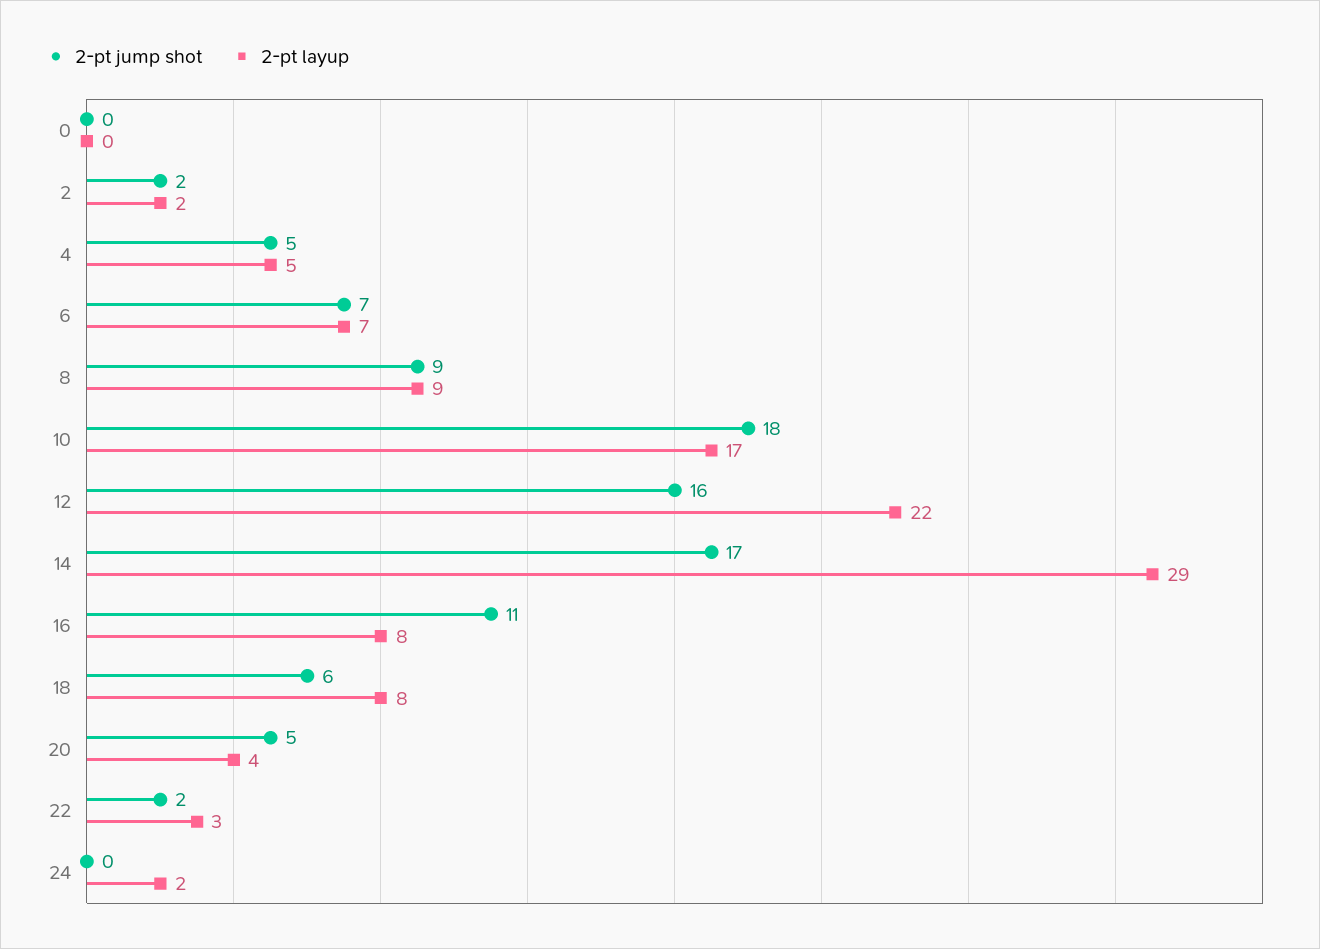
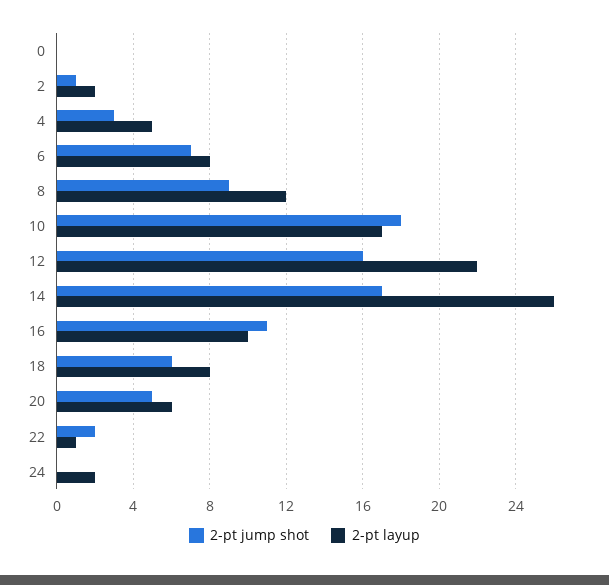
2-pt jump shot, 2: 2 -> 1
2-pt jump shot, 4: 5 -> 3
2-pt layup, 6: 7 -> 8
2-pt layup, 8: 9 -> 12
2-pt layup, 14: 29 -> 26
2-pt layup, 16: 8 -> 10
2-pt layup, 20: 4 -> 6
2-pt layup, 22: 3 -> 1

